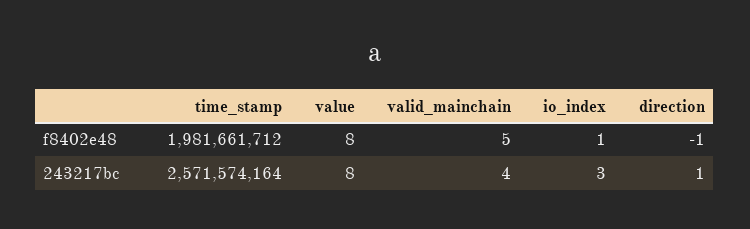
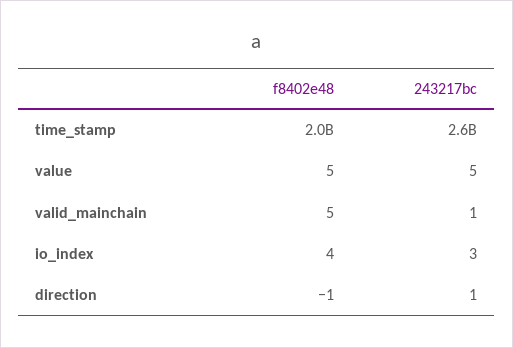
value, f8402e48: 8 -> 5
io_index, f8402e48: 1 -> 4
value, 243217bc: 8 -> 5
valid_mainchain, 243217bc: 4 -> 1

